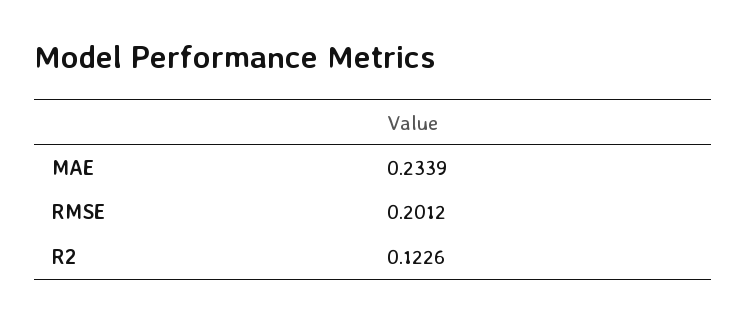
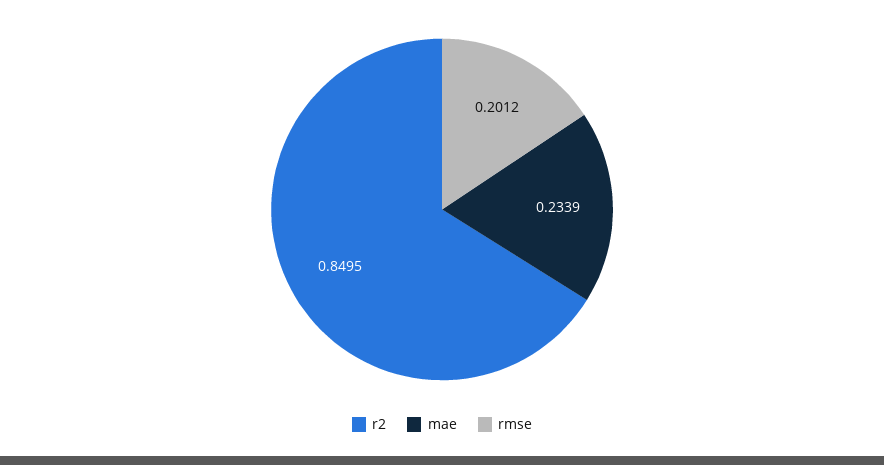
R2: 0.1226 -> 0.8495

